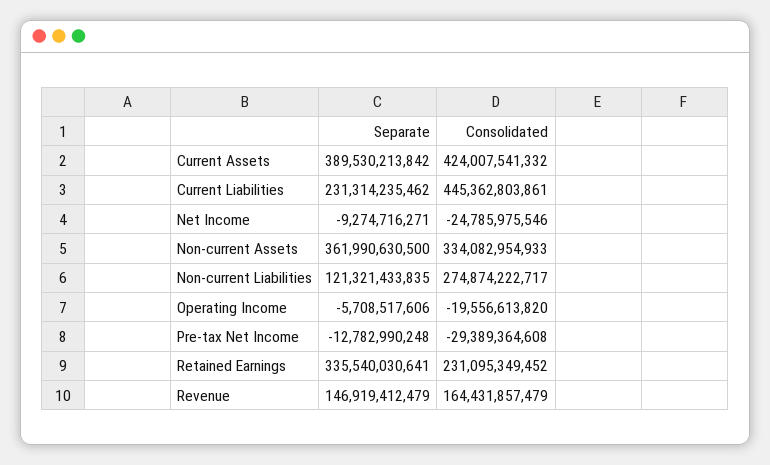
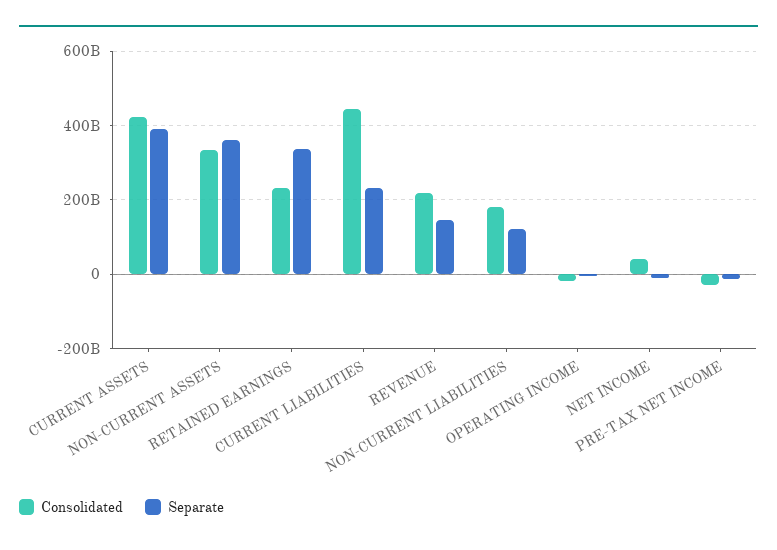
Consolidated, Net Income: -24785975546 -> 40000000000
Consolidated, Non-current Liabilities: 274874222717 -> 180000000000
Consolidated, Revenue: 164431857479 -> 220000000000

